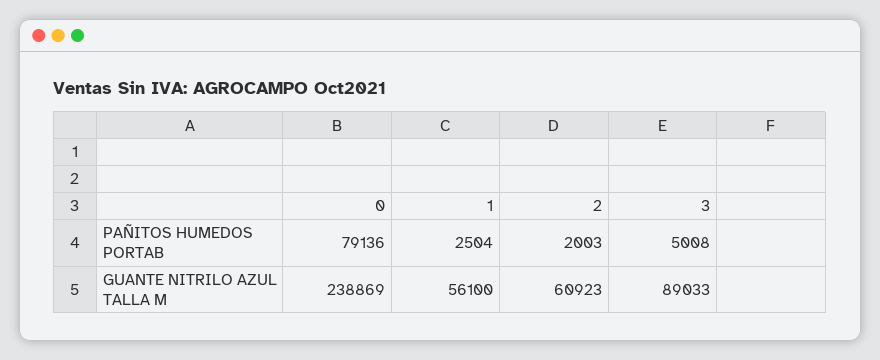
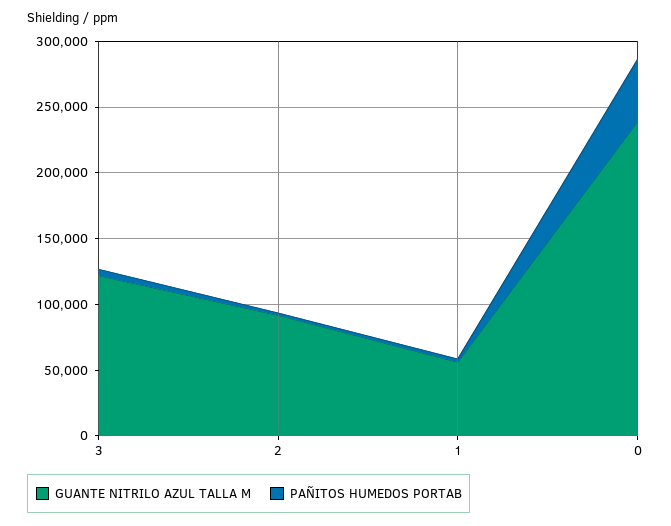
PAÑITOS HUMEDOS PORTAB, 0: 79136 -> 50000
GUANTE NITRILO AZUL TALLA M, 2: 60923 -> 90000
GUANTE NITRILO AZUL TALLA M, 3: 89033 -> 120000

